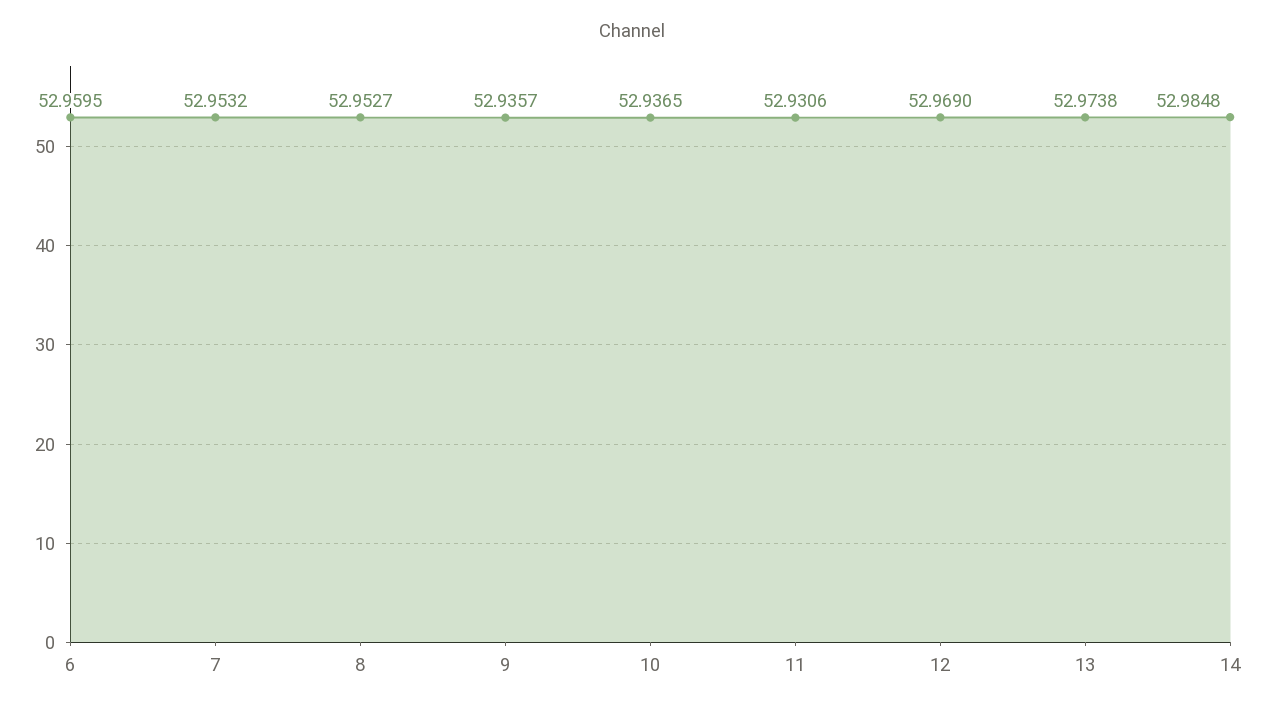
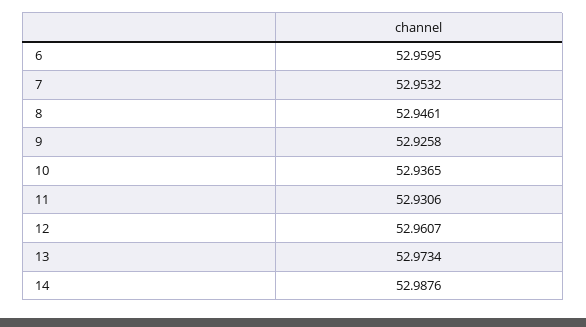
8: 52.9527 -> 52.9461
9: 52.9357 -> 52.9258
12: 52.969 -> 52.9607
13: 52.9738 -> 52.9734
14: 52.9848 -> 52.9876

